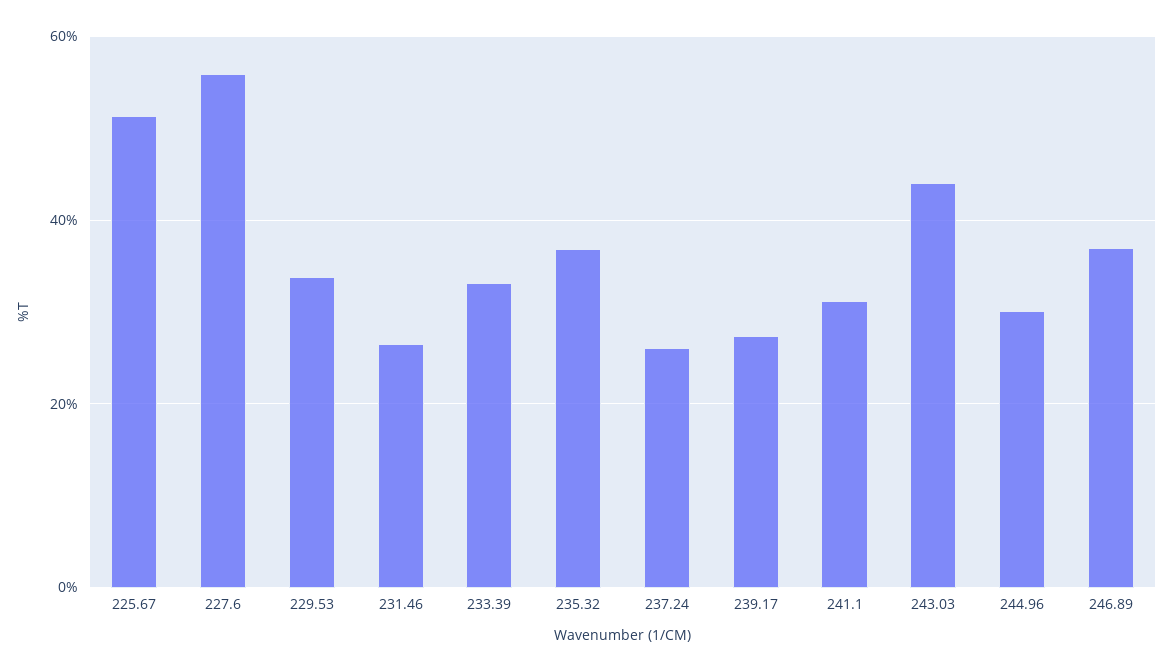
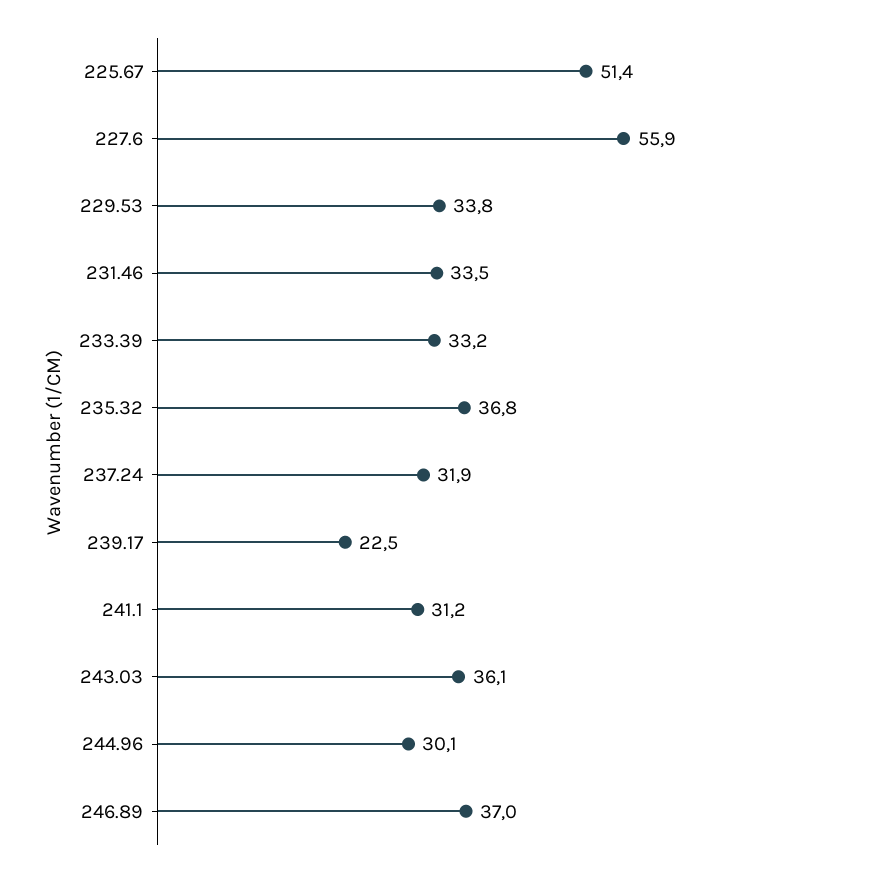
231.46: 26 -> 33.5
237.24: 26 -> 31.9
239.17: 28 -> 22.5
243.03: 44 -> 36.1

